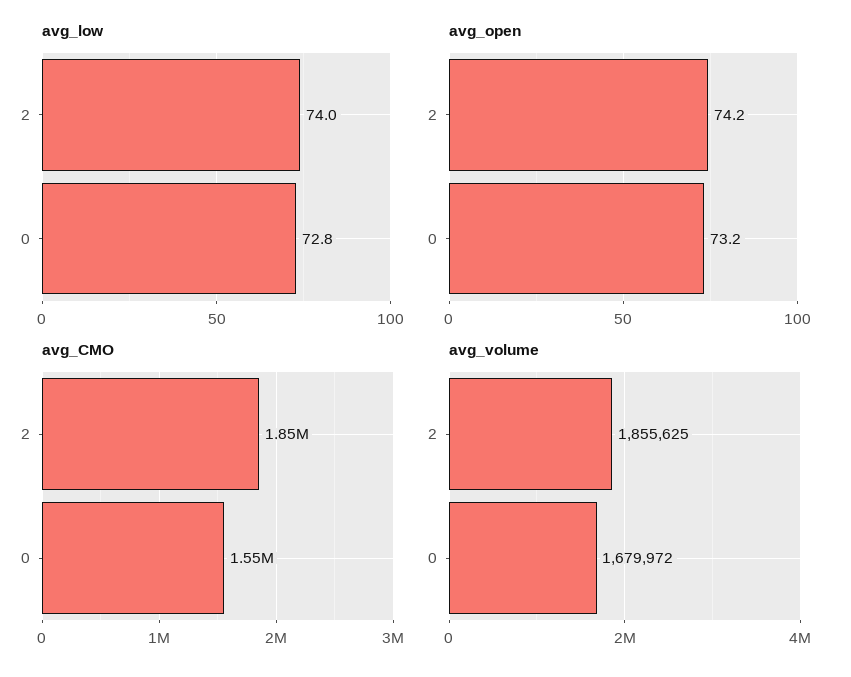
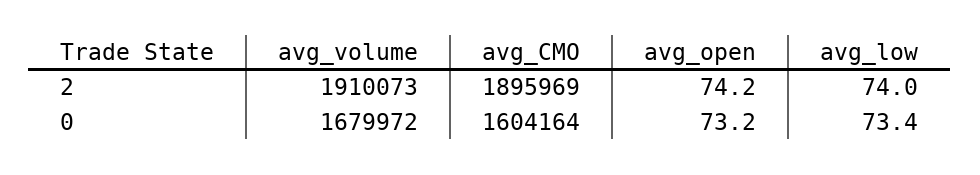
avg_low, 0: 72.8 -> 73.4
avg_CMO, 2: 1850000 -> 1895969
avg_CMO, 0: 1550000 -> 1604164
avg_volume, 2: 1855625 -> 1910073

